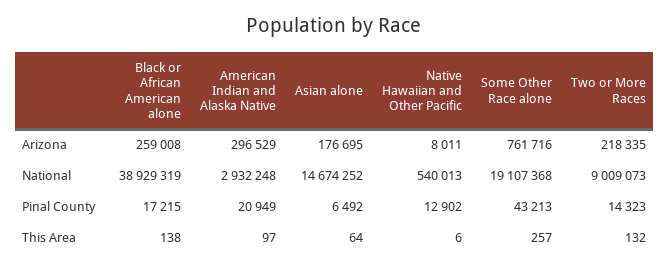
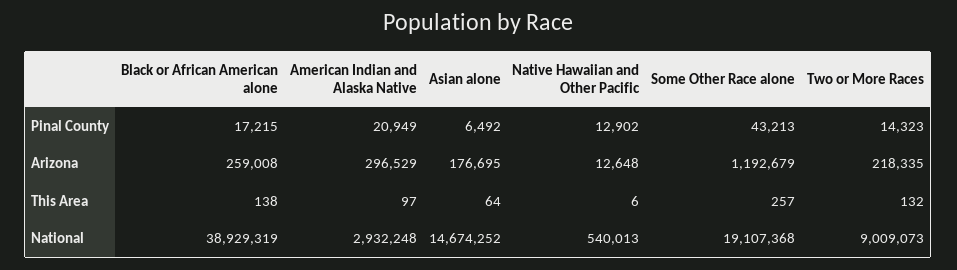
Native Hawaiian and Other Pacific, Arizona: 8011 -> 12648
Some Other Race alone, Arizona: 761716 -> 1192679

